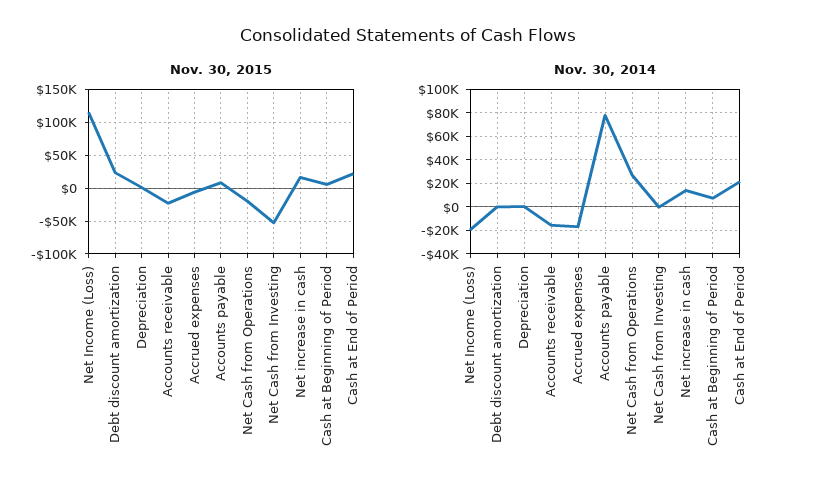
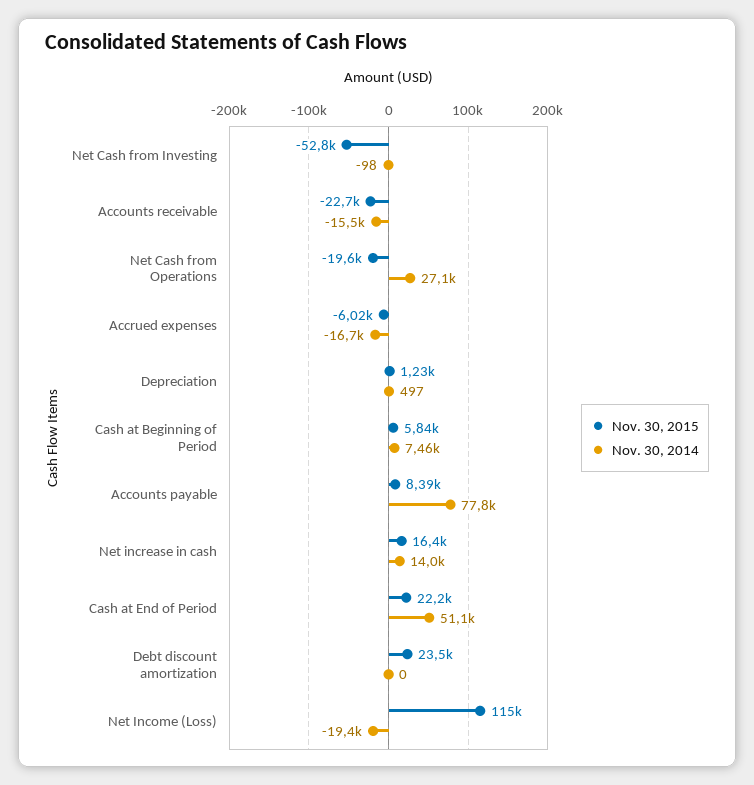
Nov. 30, 2014, Cash at End of Period: 20000 -> 51100

